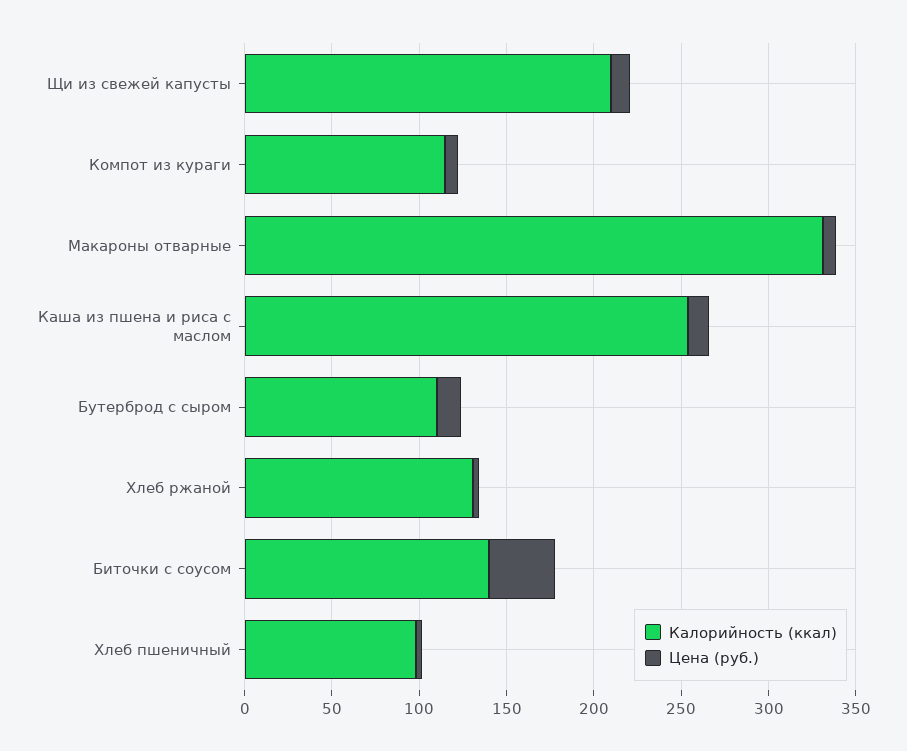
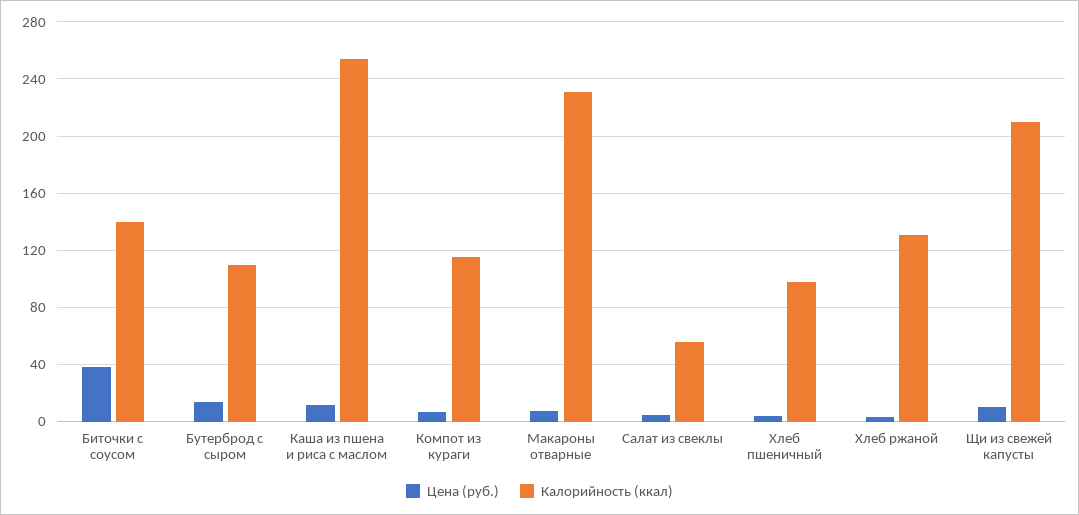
Калорийность (ккал), Макароны отварные: 330 -> 230
Цена (руб.), Салат из свеклы: none -> 5
Калорийность (ккал), Салат из свеклы: none -> 55

